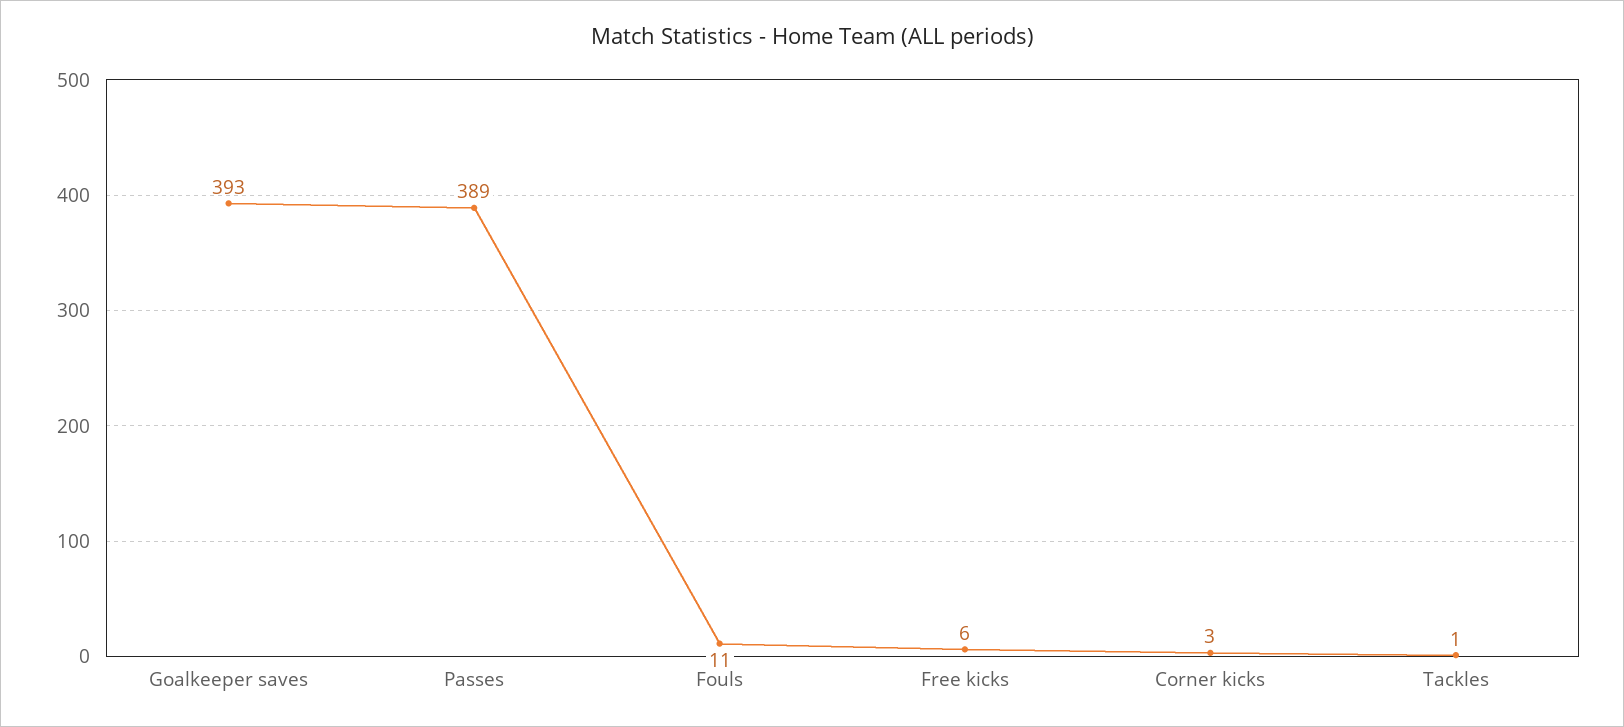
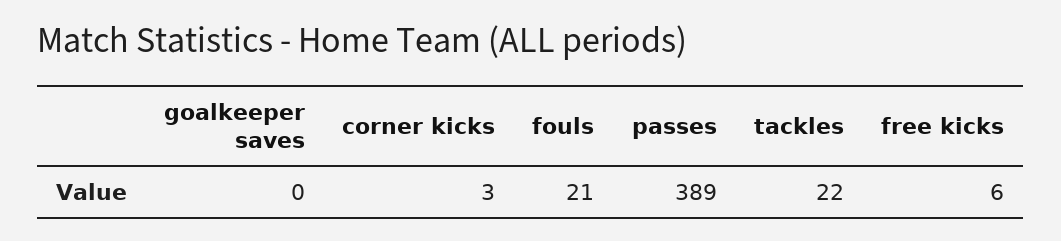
Goalkeeper saves: 393 -> 0
Fouls: 11 -> 21
Tackles: 1 -> 22

